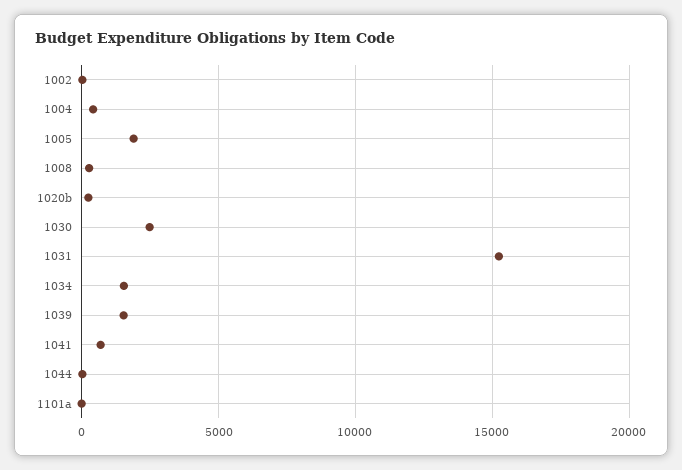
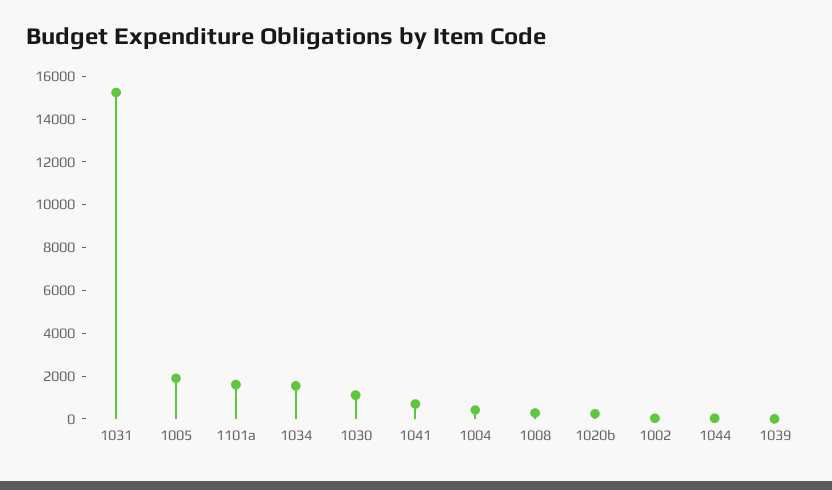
1030: 2500 -> 1000
1039: 1500 -> 0
1101a: 0 -> 1500

